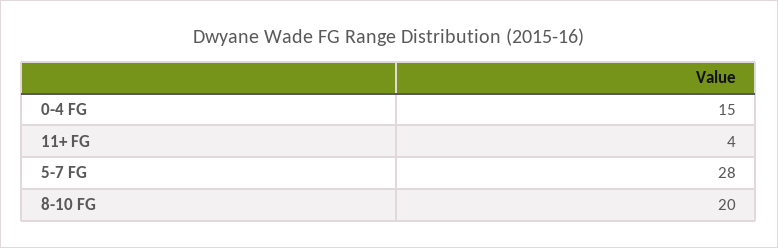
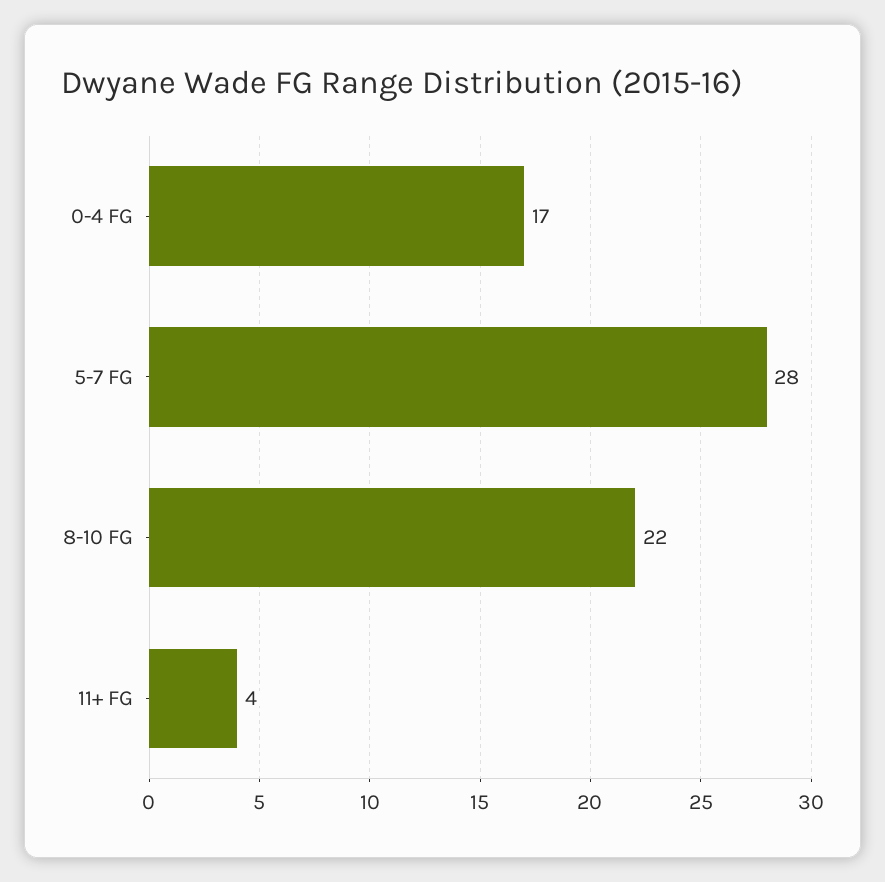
0-4 FG: 15 -> 17
8-10 FG: 20 -> 22

